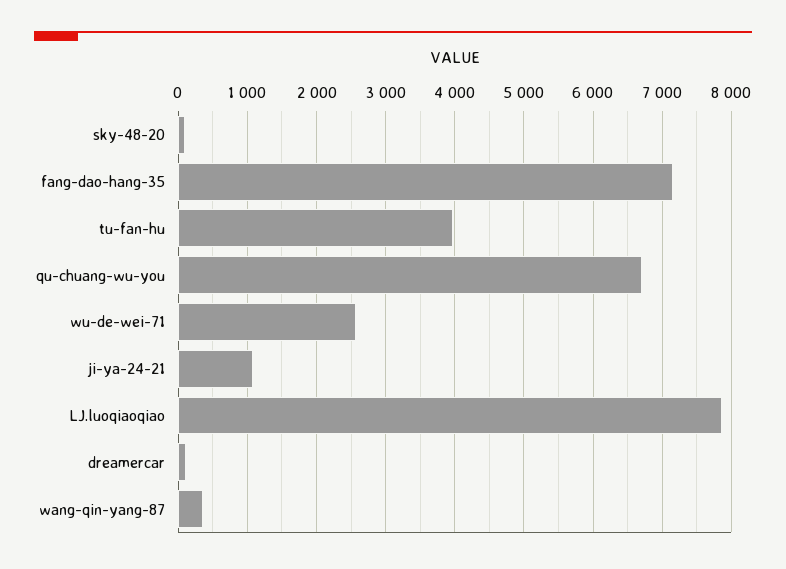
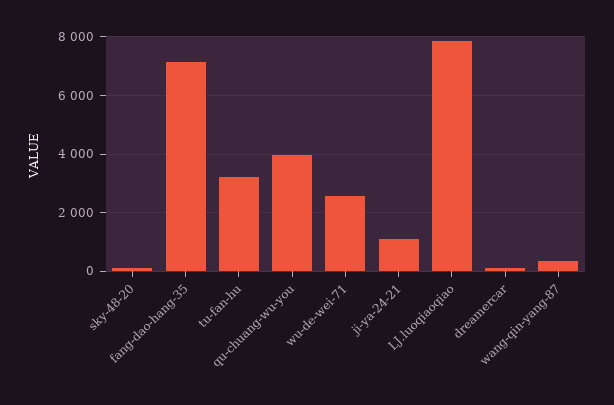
tu-fan-hu: 4000 -> 3250
qu-chuang-wu-you: 6700 -> 4000

